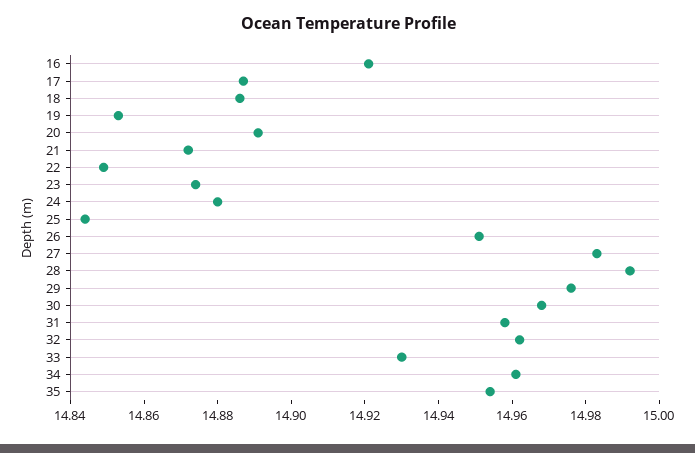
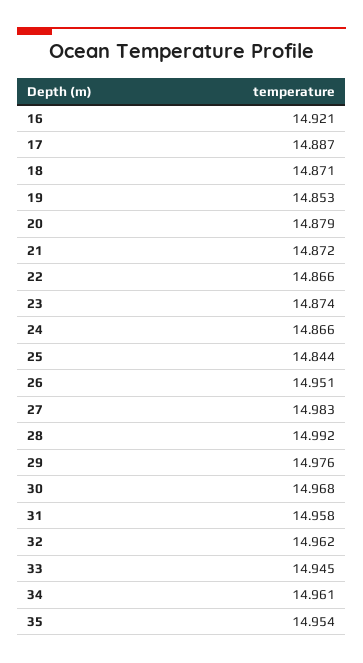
18: 14.885 -> 14.871
20: 14.89 -> 14.879
22: 14.85 -> 14.866
24: 14.88 -> 14.866
33: 14.93 -> 14.945

